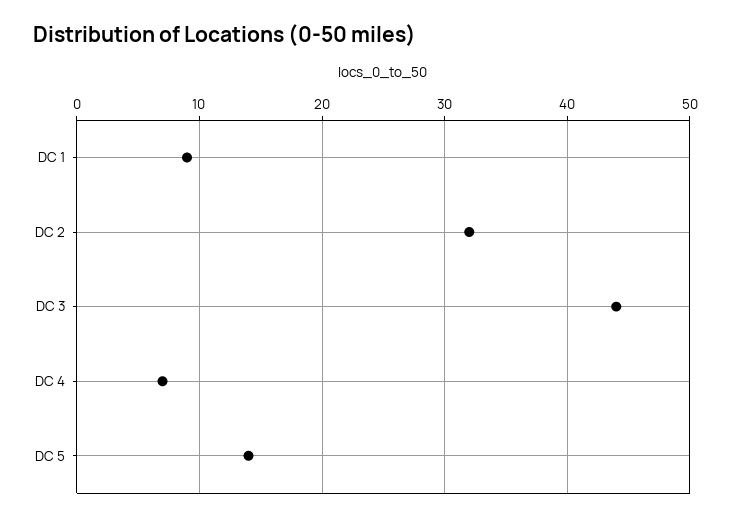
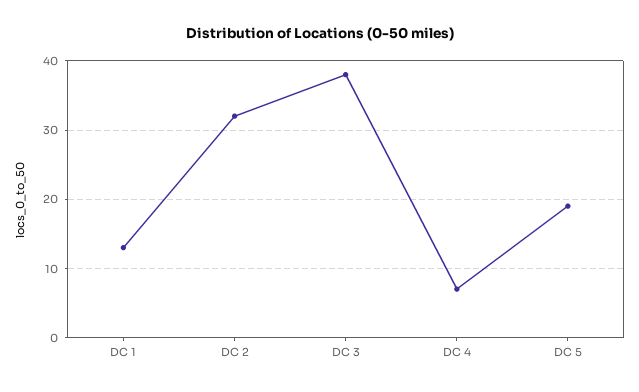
DC 1: 9 -> 13
DC 3: 44 -> 38
DC 5: 14 -> 19

